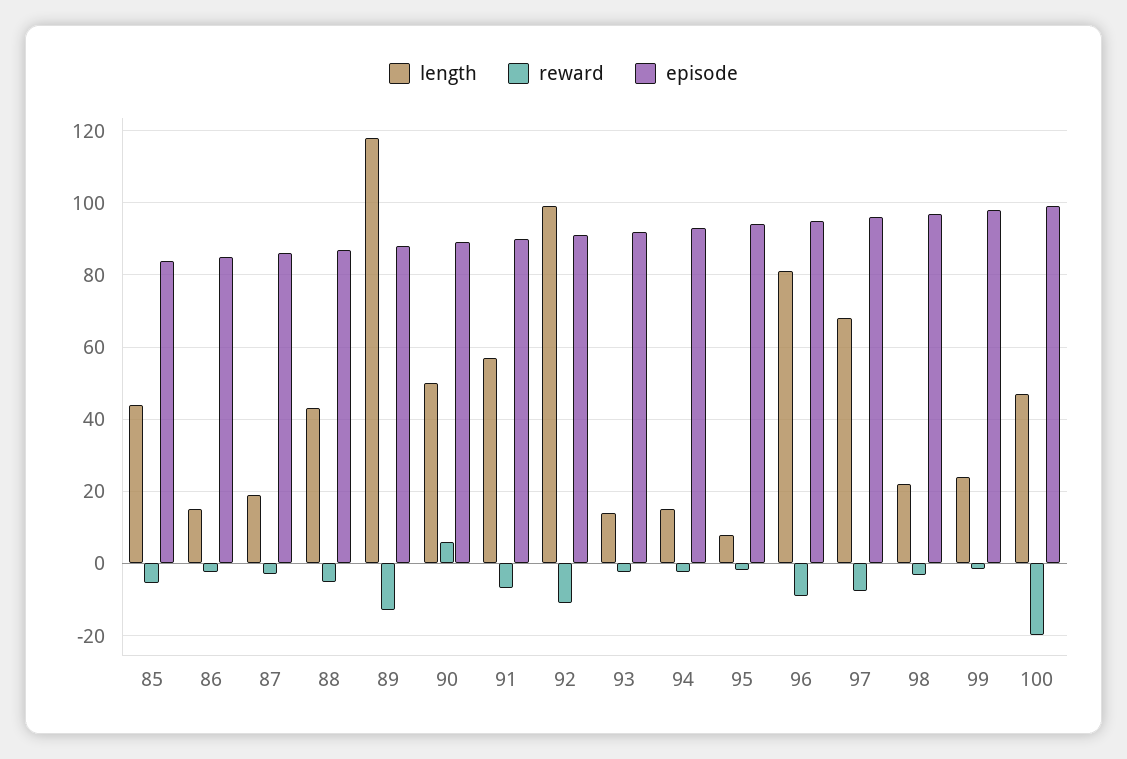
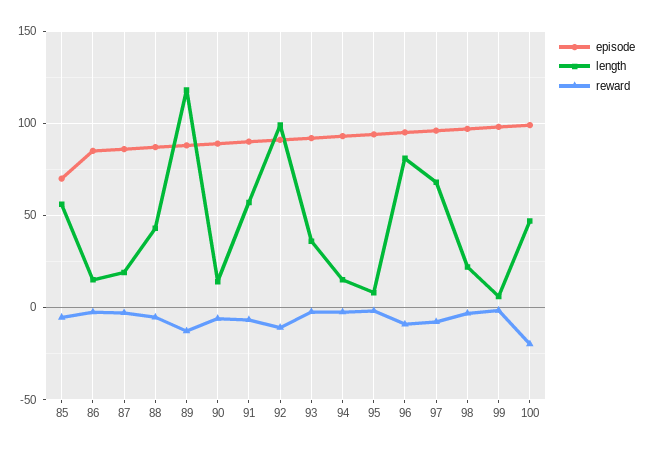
length, 85: 44 -> 55
episode, 85: 84 -> 70
length, 90: 50 -> 15
reward, 90: 6 -> -5
length, 93: 14 -> 35
length, 99: 24 -> 5

